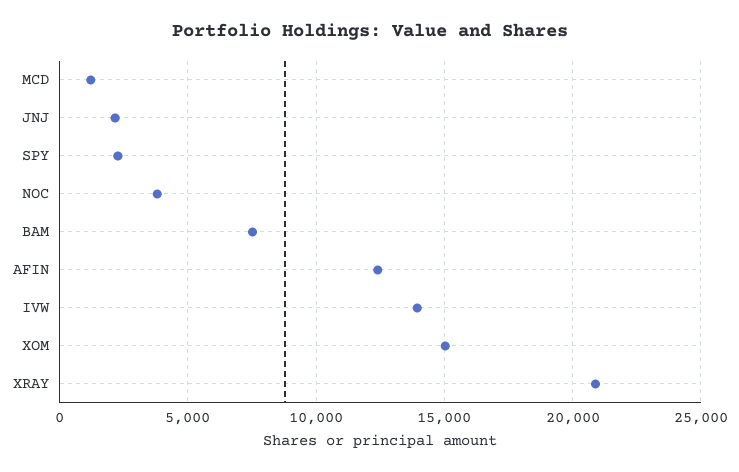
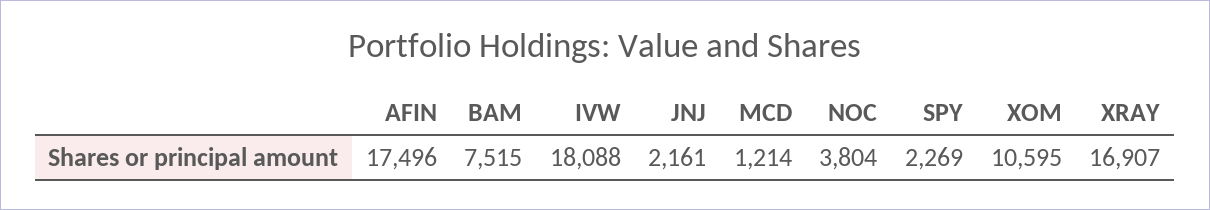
AFIN: 12500 -> 17496
IVW: 14000 -> 18088
XOM: 15000 -> 10595
XRAY: 21000 -> 16907

